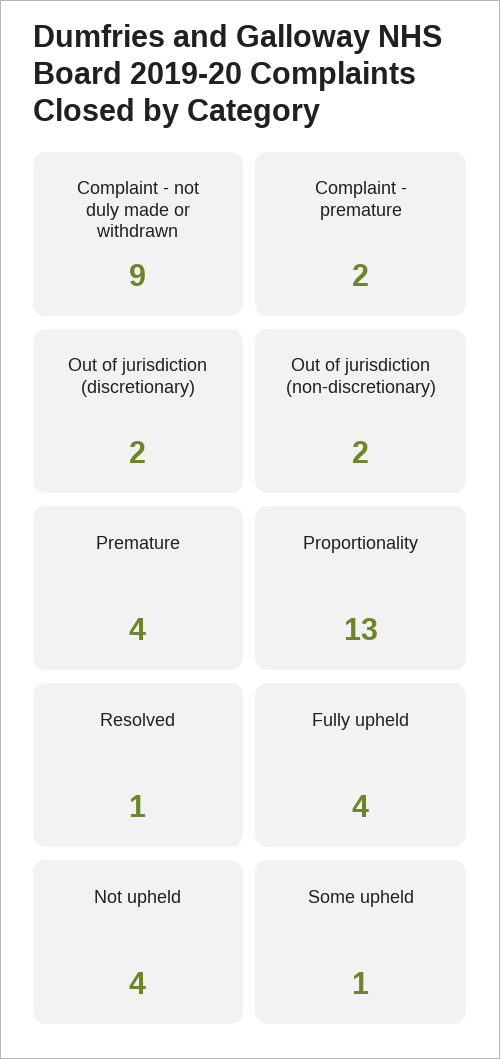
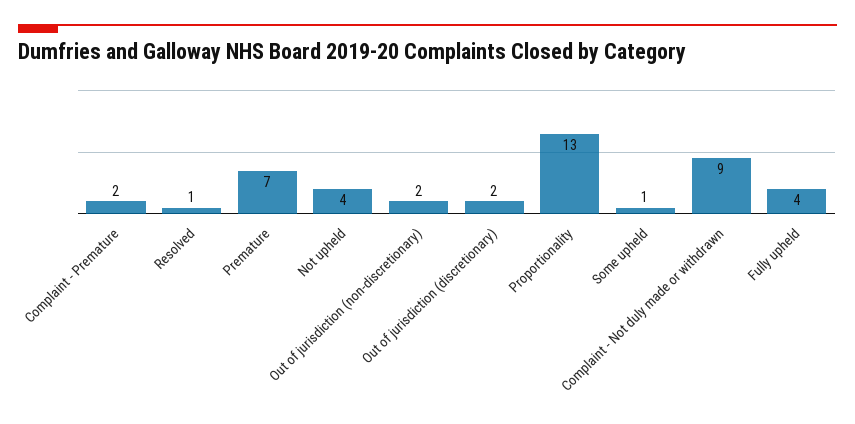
Premature: 4 -> 7

